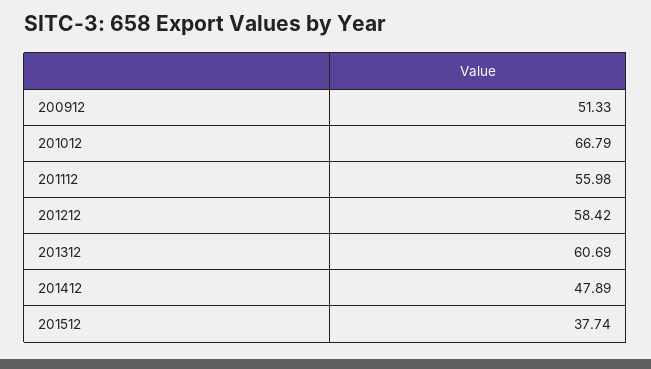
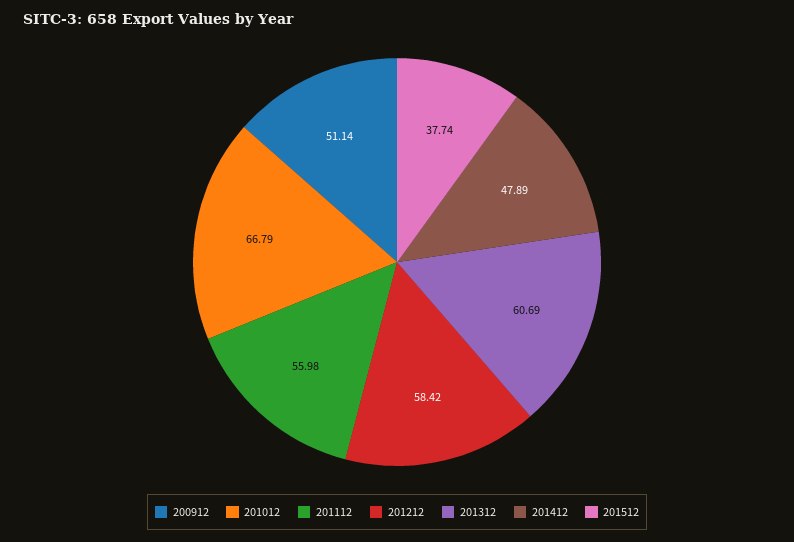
200912: 51.33 -> 51.14

